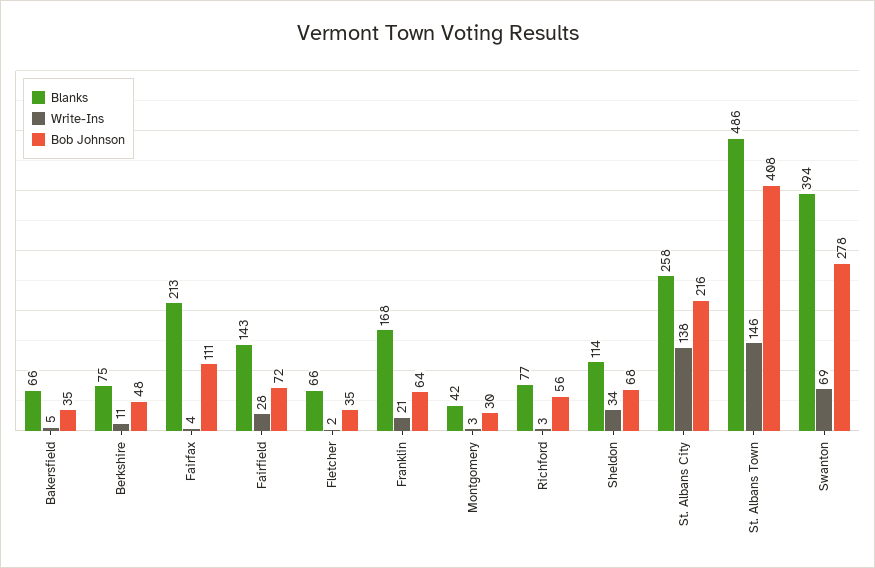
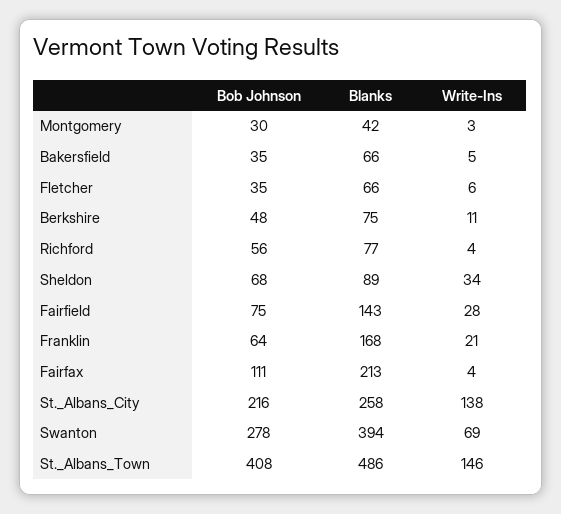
Bob Johnson, Fairfield: 72 -> 75
Write-Ins, Fletcher: 2 -> 6
Write-Ins, Richford: 3 -> 4
Blanks, Sheldon: 114 -> 89

